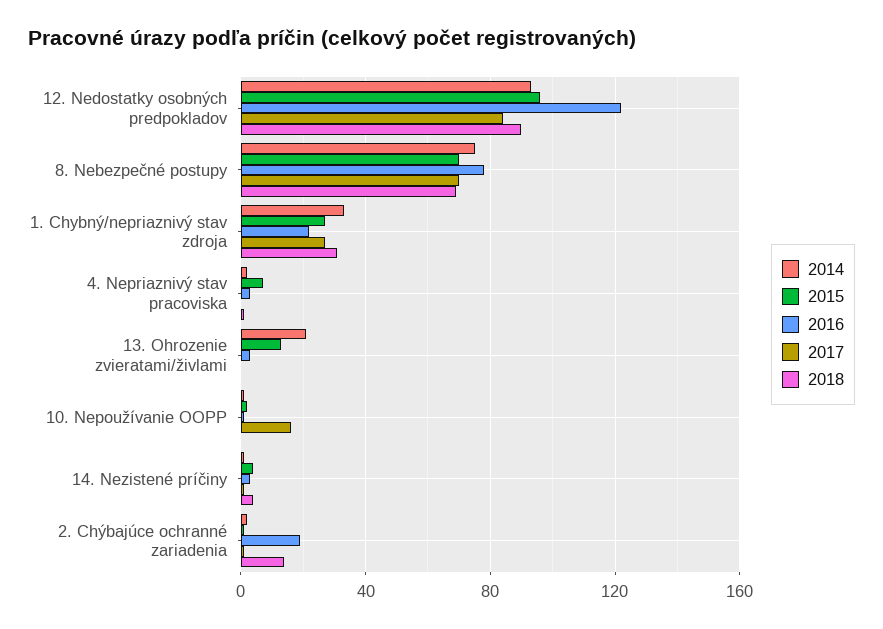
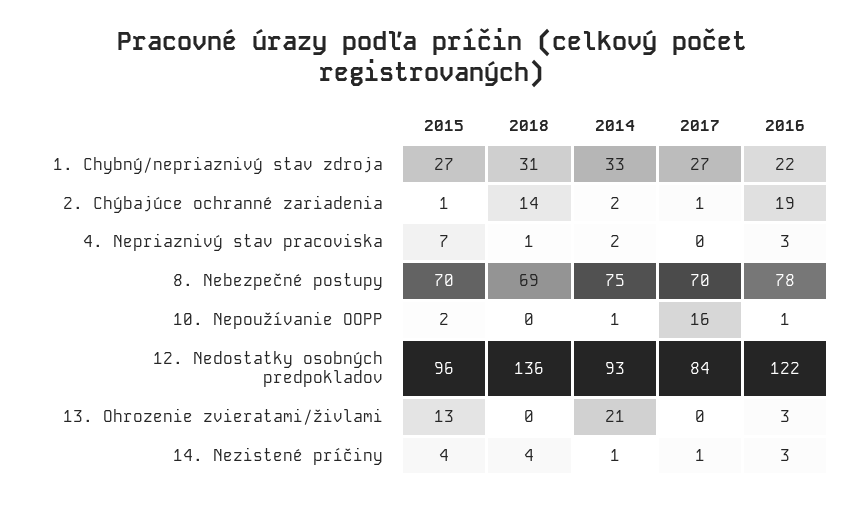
2018, 12. Nedostatky osobných predpokladov: 90 -> 136

